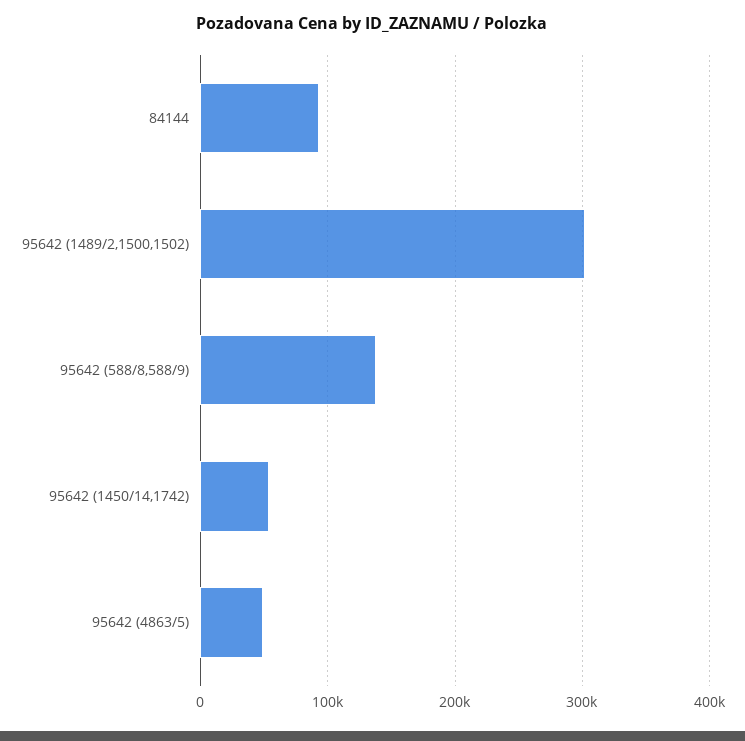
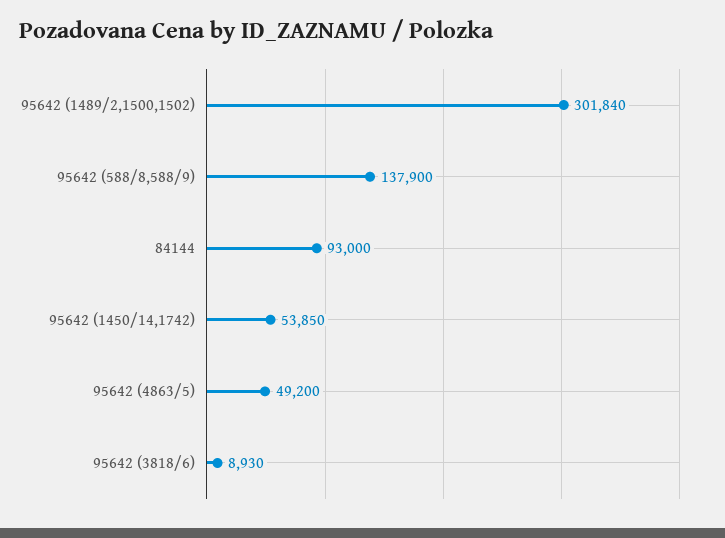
95642 (3818/6): none -> 8930

